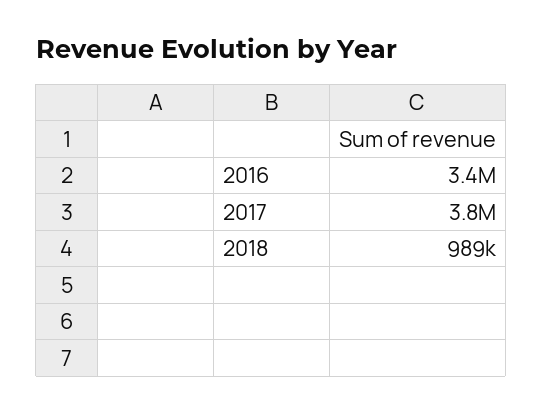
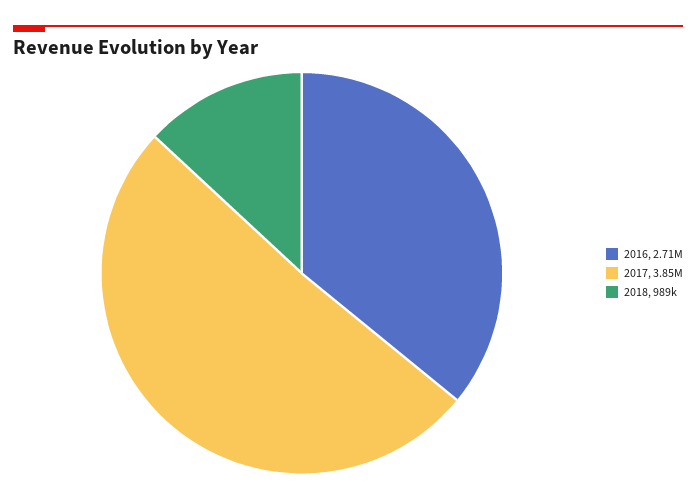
2016: 3400000 -> 2710000

